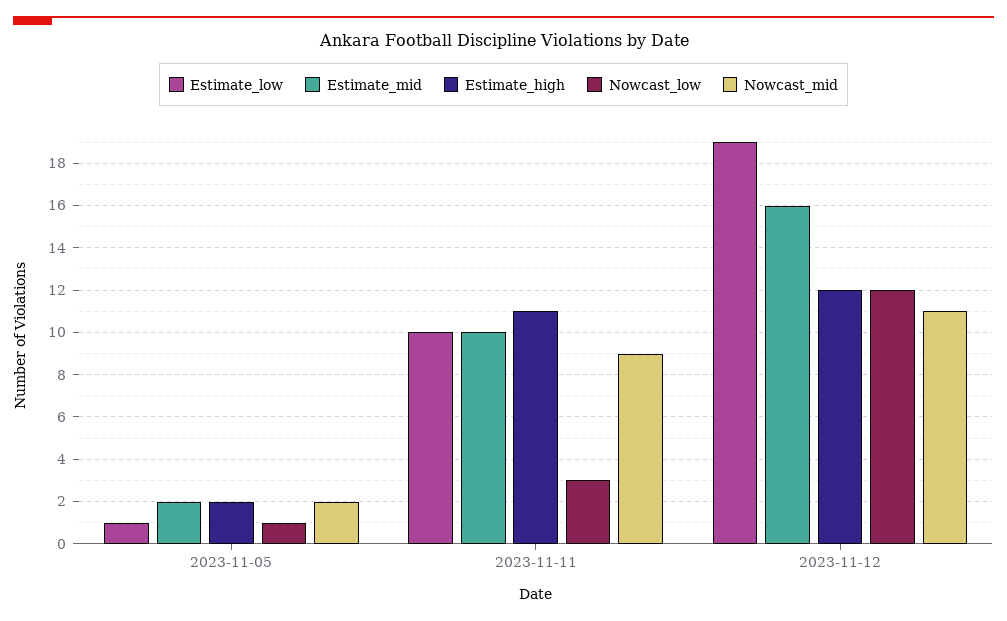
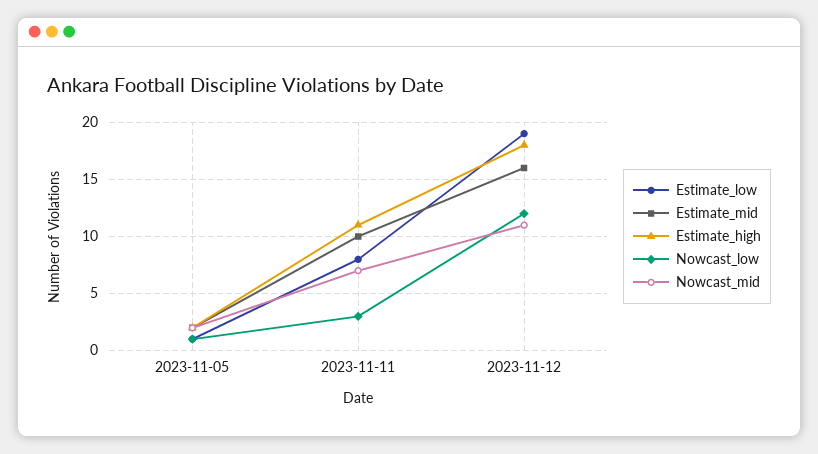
Estimate_low, 2023-11-11: 10 -> 8
Nowcast_mid, 2023-11-11: 9 -> 7
Estimate_high, 2023-11-12: 12 -> 18

